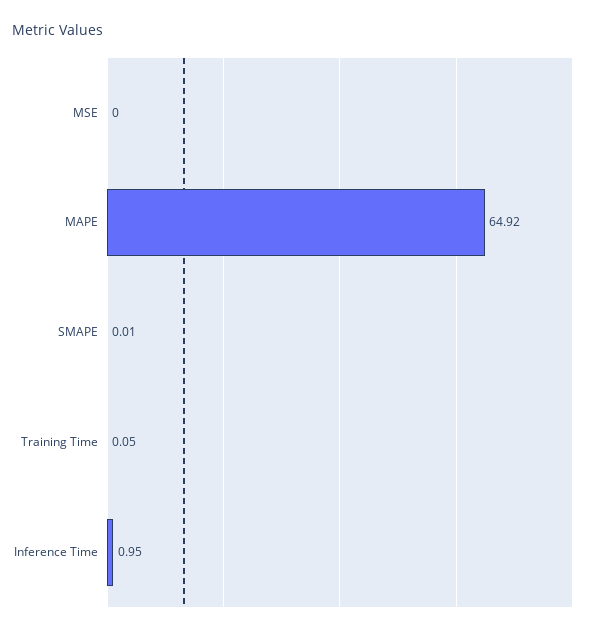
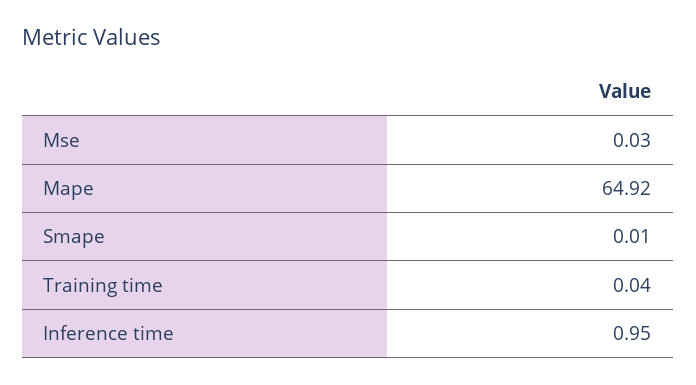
MSE: 0 -> 0.03
Training Time: 0.05 -> 0.04

